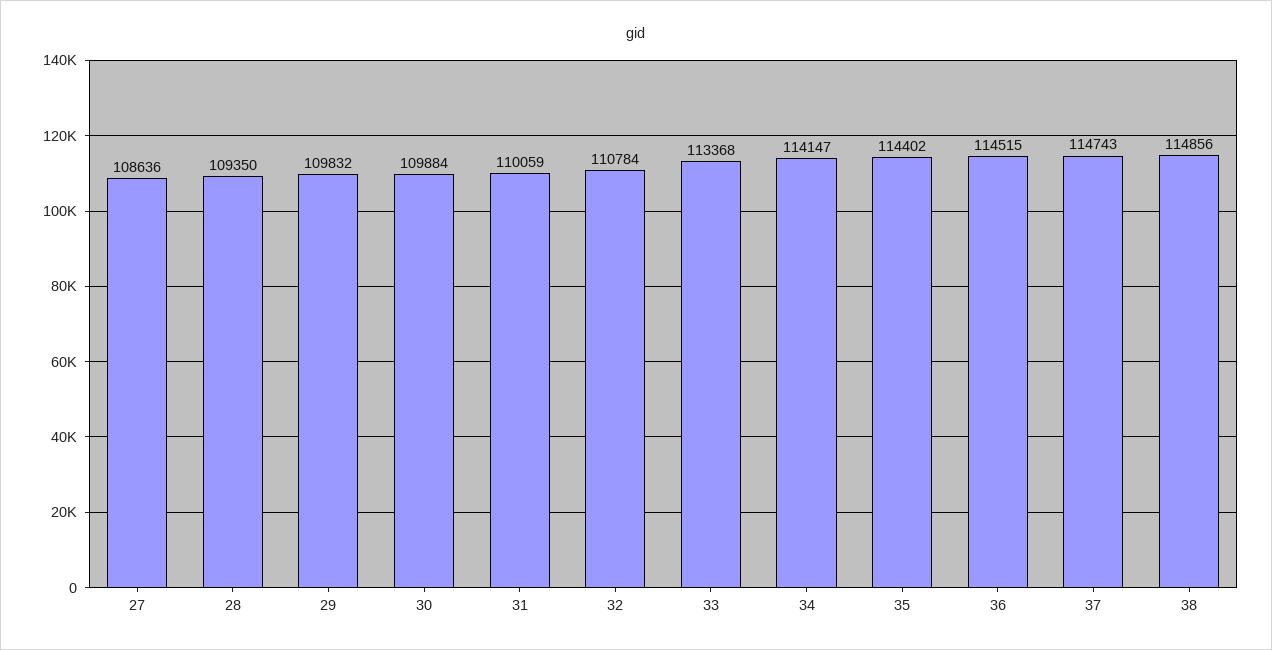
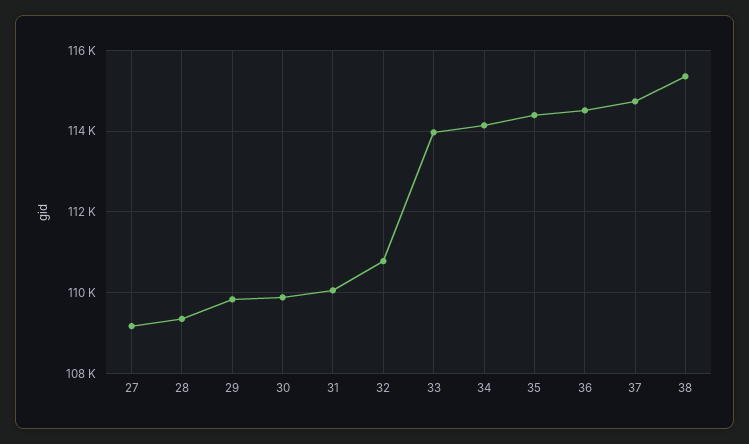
27: 108636 -> 109200
33: 113368 -> 114000
38: 114856 -> 115400

